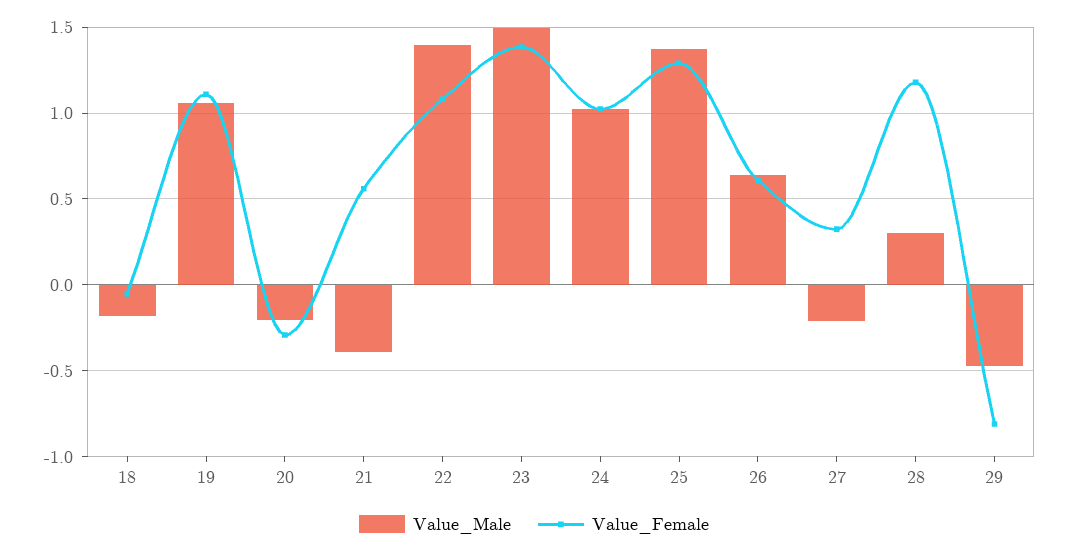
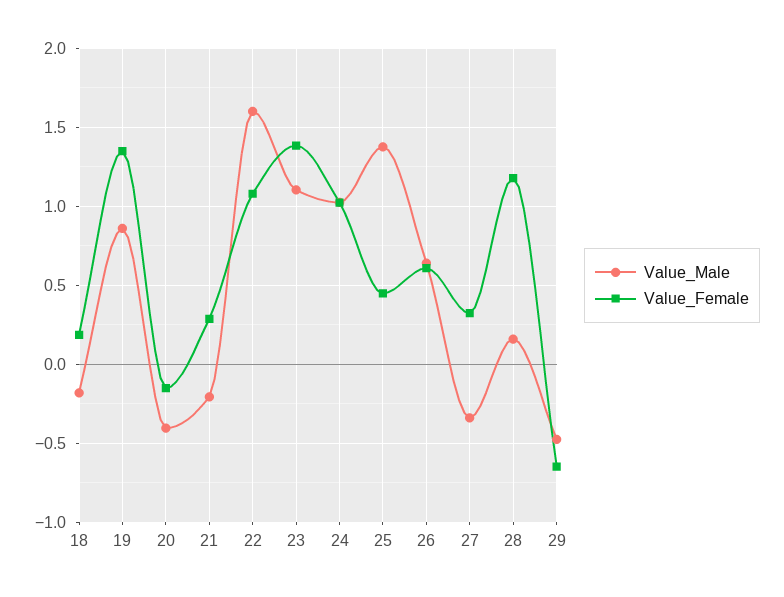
Value_Female, 18: -0.05 -> 0.2
Value_Male, 19: 1.05 -> 0.85
Value_Female, 19: 1.1 -> 1.35
Value_Male, 20: -0.2 -> -0.4
Value_Female, 20: -0.3 -> -0.15
Value_Male, 21: -0.4 -> -0.2
Value_Female, 21: 0.55 -> 0.3
Value_Male, 22: 1.4 -> 1.6
Value_Male, 23: 1.5 -> 1.1
Value_Female, 25: 1.3 -> 0.45
Value_Male, 27: -0.2 -> -0.35
Value_Male, 28: 0.3 -> 0.15
Value_Female, 29: -0.8 -> -0.65

